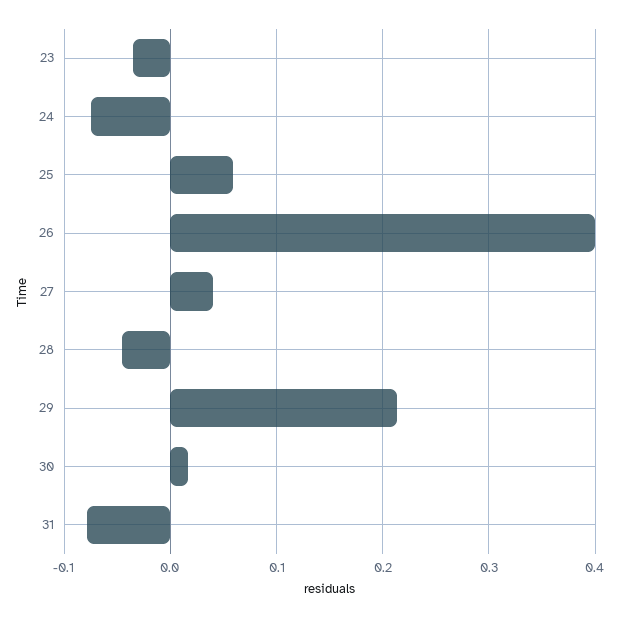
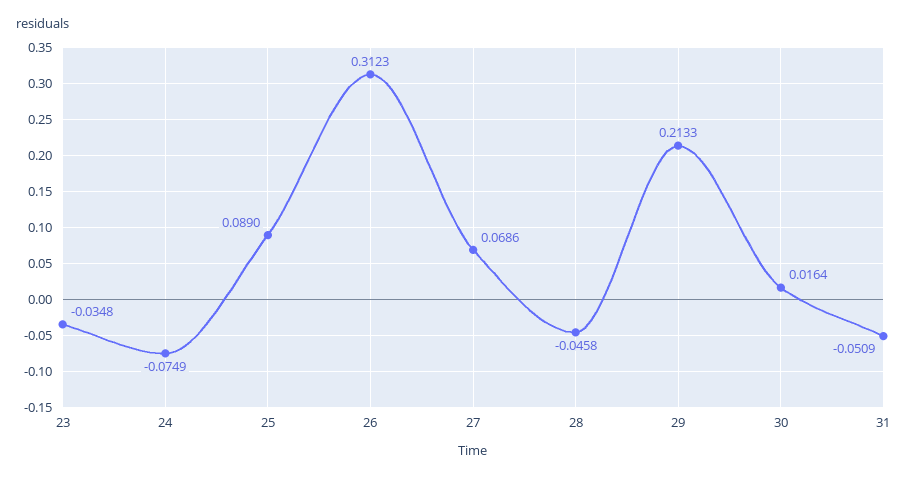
25: 0.06 -> 0.089
26: 0.4 -> 0.3123
27: 0.04 -> 0.0686
31: -0.08 -> -0.0509

